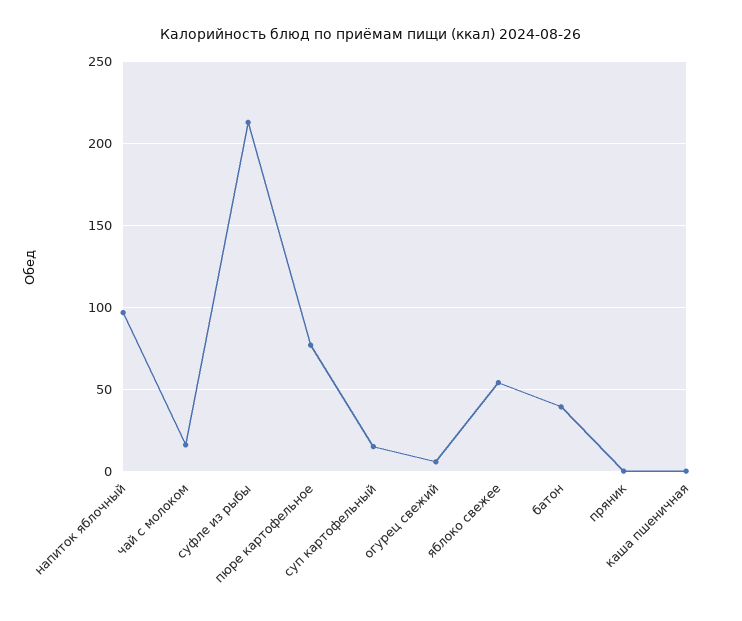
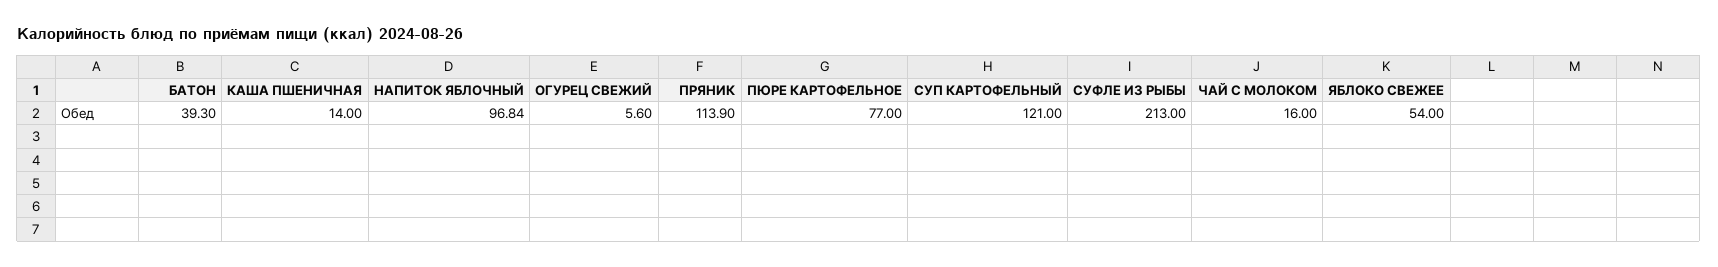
суп картофельный: 15 -> 121
пряник: 0 -> 113.9
каша пшеничная: 0 -> 14

